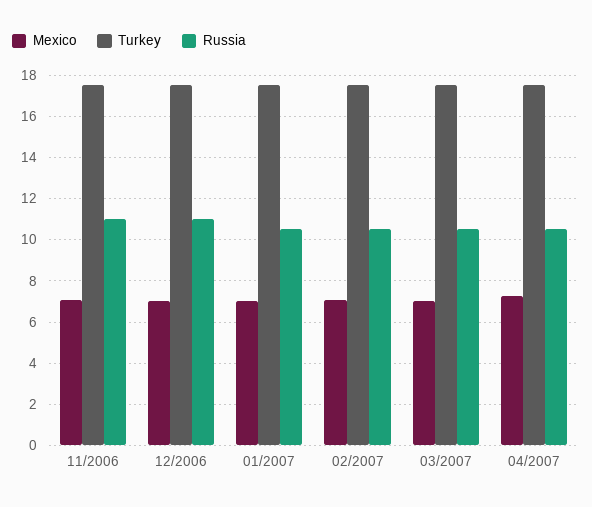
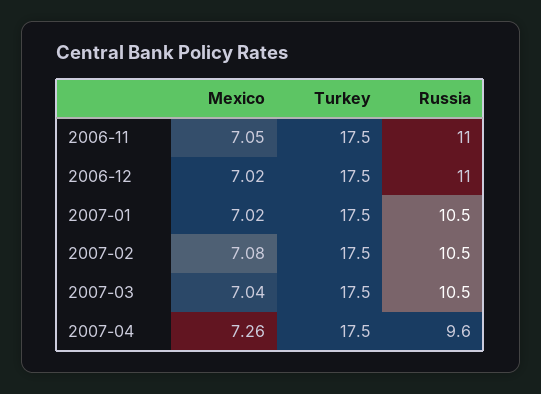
Russia, 04/2007: 10.5 -> 9.6

